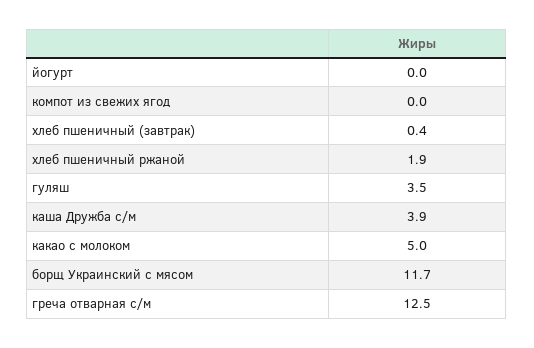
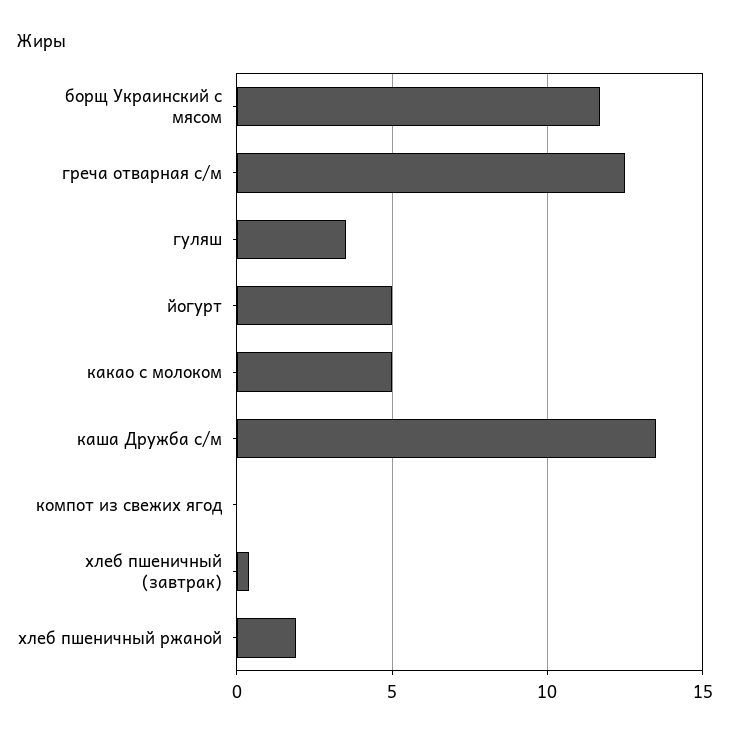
йогурт: 0 -> 5
каша Дружба с/м: 3.9 -> 13.5

